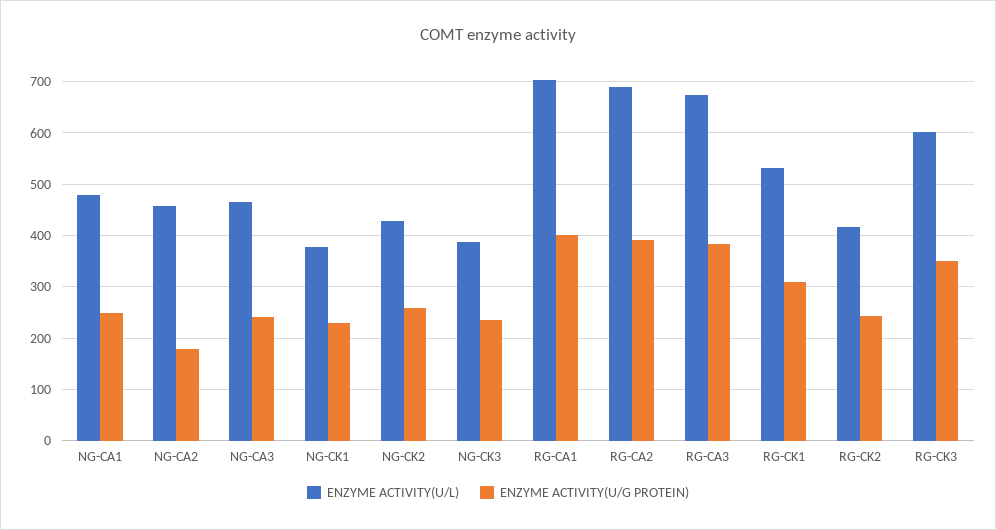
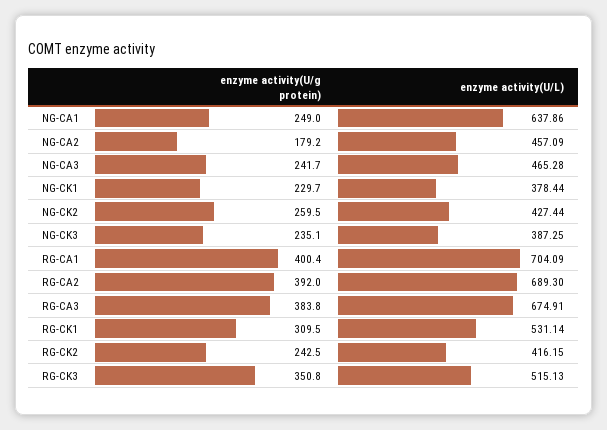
ENZYME ACTIVITY(U/L), NG-CA1: 480 -> 637.86
ENZYME ACTIVITY(U/L), RG-CK3: 600 -> 515.13

